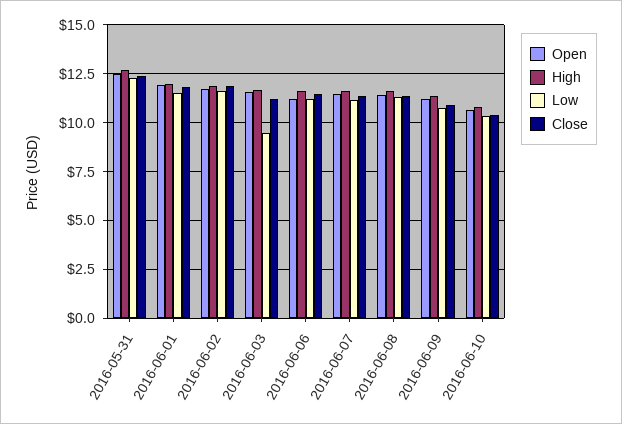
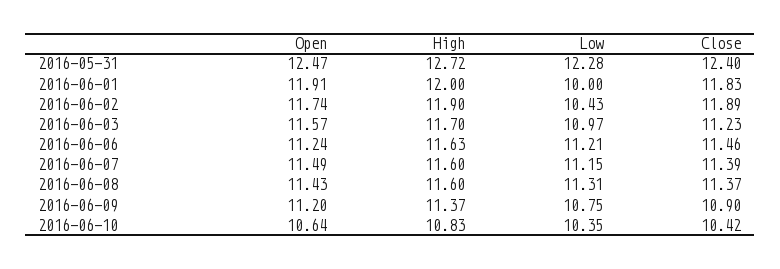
Low, 2016-06-01: 11.5 -> 10
Low, 2016-06-02: 11.5 -> 10.43
Low, 2016-06-03: 9.5 -> 10.97

